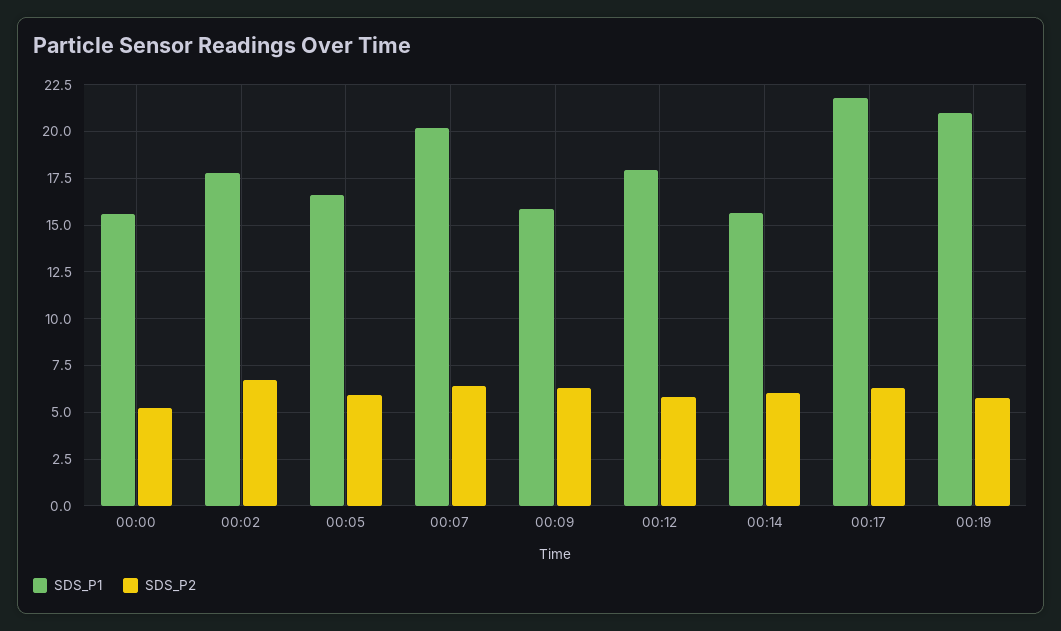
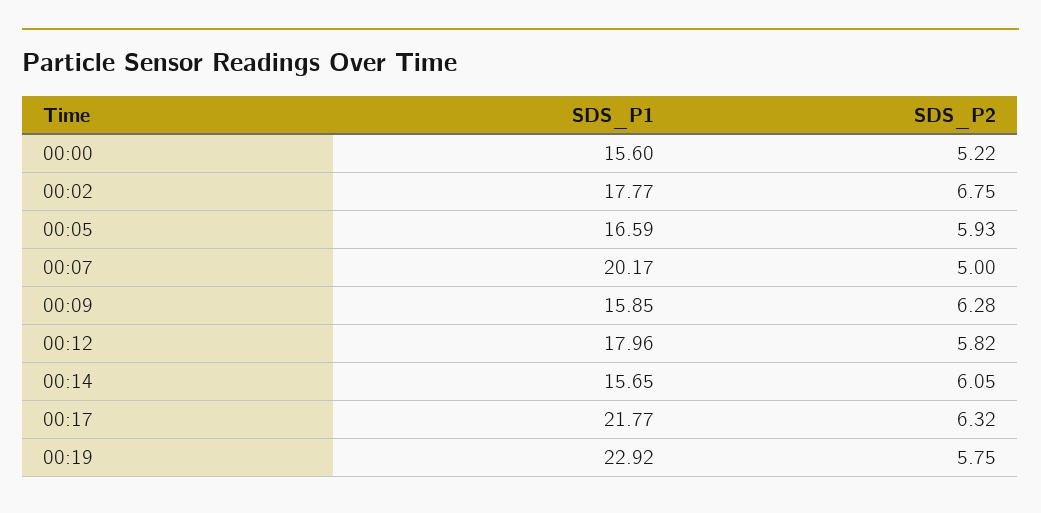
SDS_P2, 00:07: 6.5 -> 5
SDS_P1, 00:19: 21 -> 22.92

